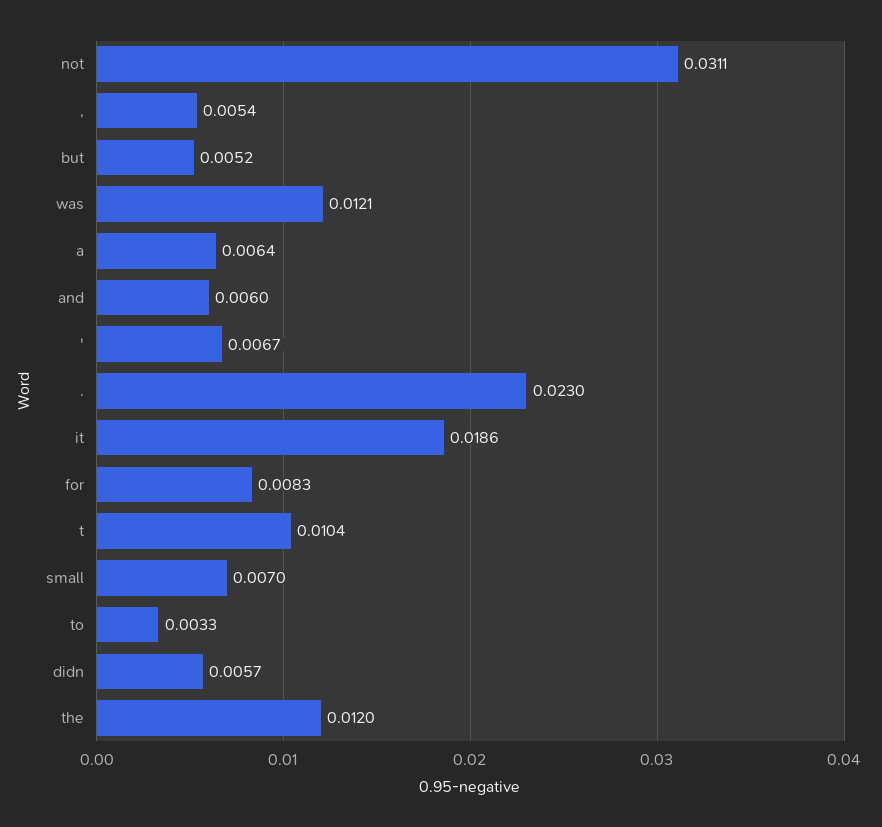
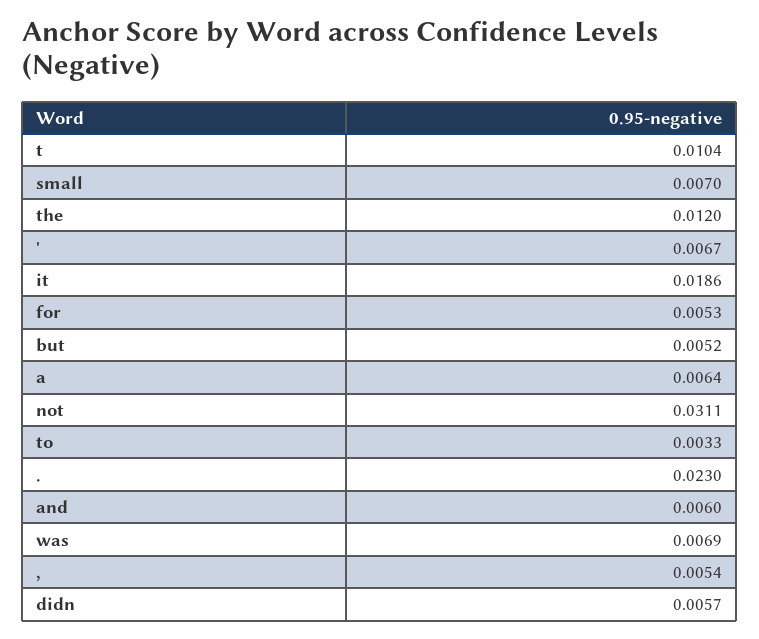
was: 0.0121 -> 0.0069
for: 0.0083 -> 0.0053

